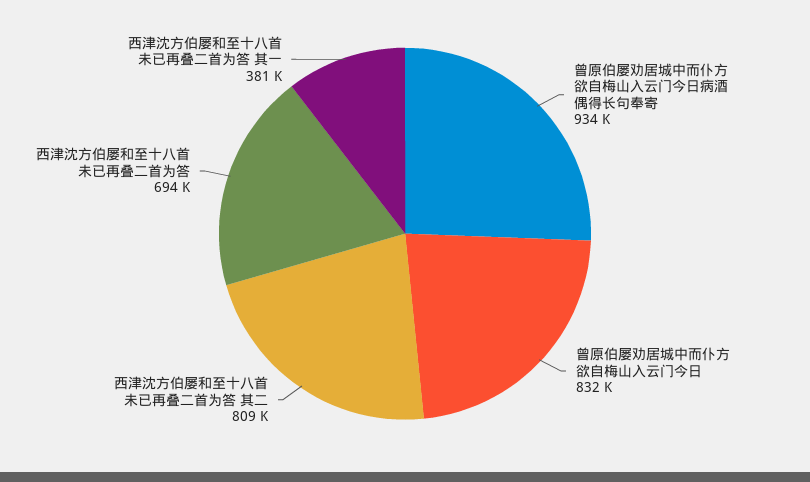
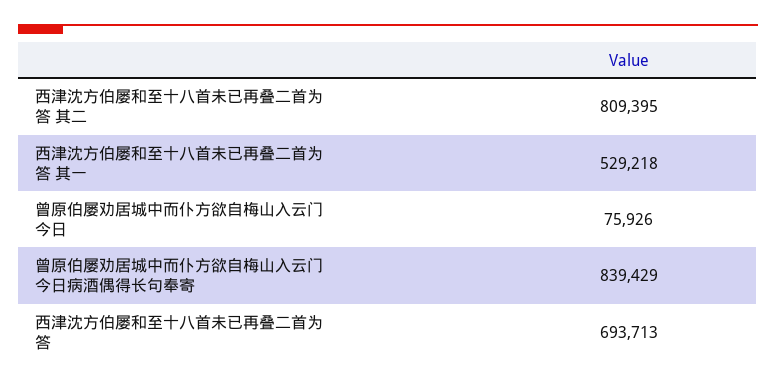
曾原伯屡劝居城中而仆方欲自梅山入云门今日病酒偶得长句奉寄: 934000 -> 839429
曾原伯屡劝居城中而仆方欲自梅山入云门今日: 832000 -> 75926
西津沈方伯屡和至十八首未已再叠二首为答 其一: 381000 -> 529218

